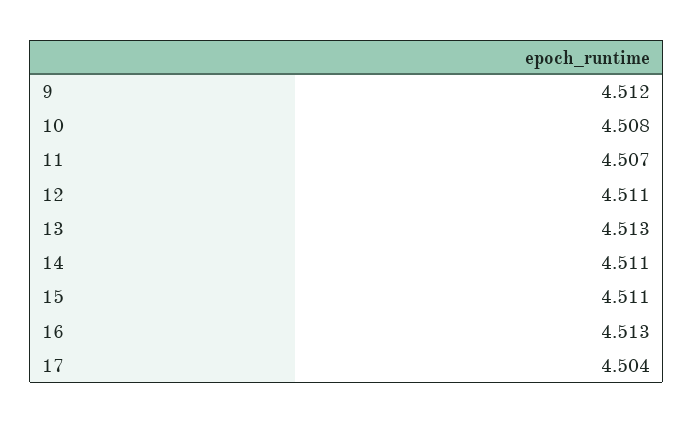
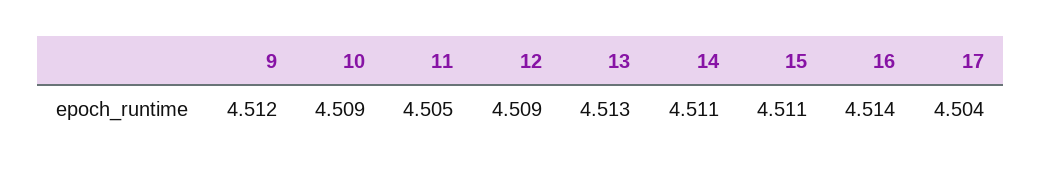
10: 4.508 -> 4.509
11: 4.507 -> 4.505
12: 4.511 -> 4.509
16: 4.513 -> 4.514

